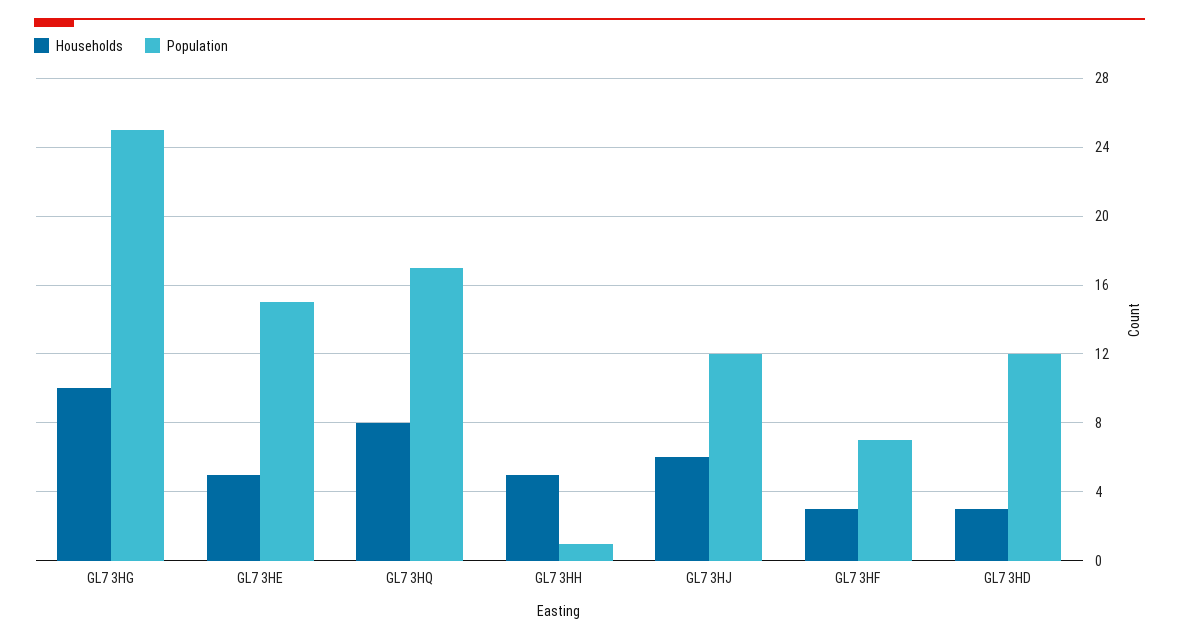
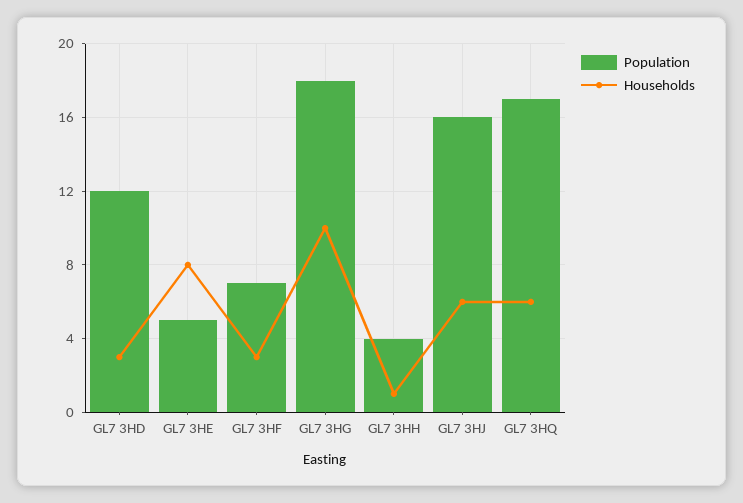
Population, GL7 3HG: 25 -> 18
Households, GL7 3HE: 5 -> 8
Population, GL7 3HE: 15 -> 5
Households, GL7 3HQ: 8 -> 6
Households, GL7 3HH: 5 -> 1
Population, GL7 3HH: 1 -> 4
Population, GL7 3HJ: 12 -> 16

